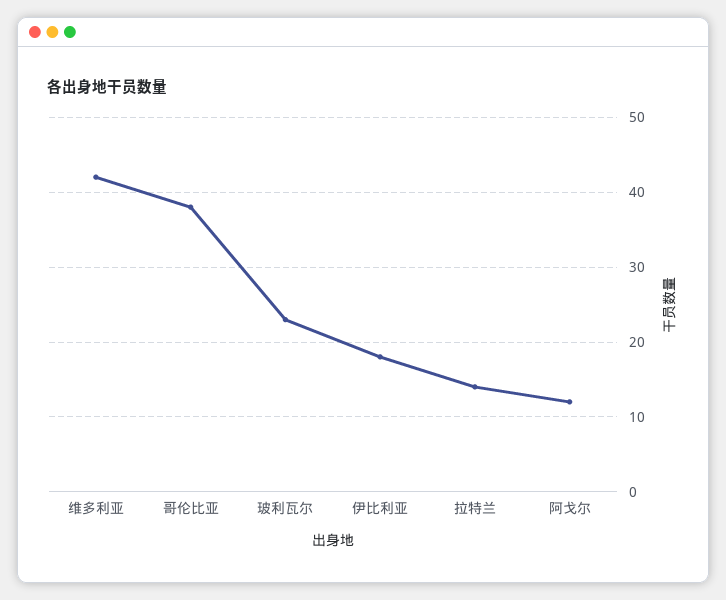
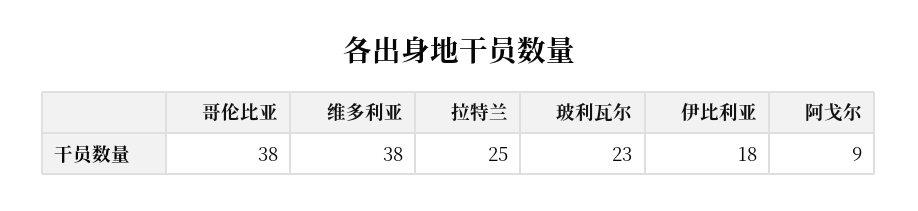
维多利亚: 42 -> 38
拉特兰: 14 -> 25
阿戈尔: 12 -> 9

